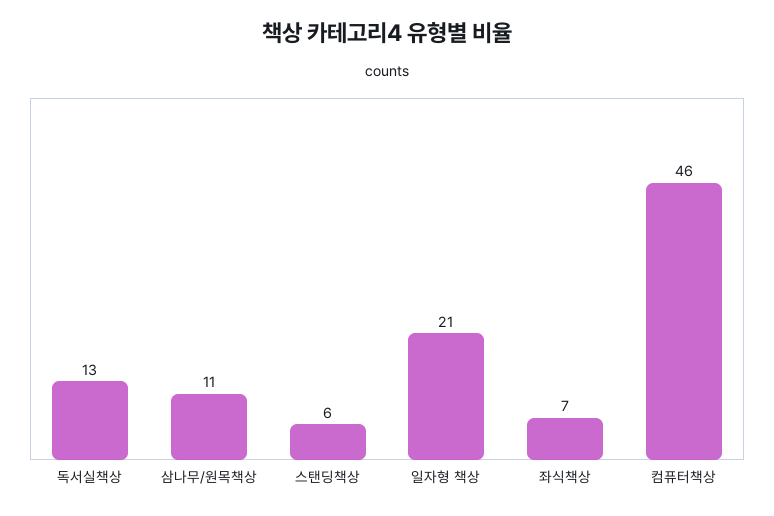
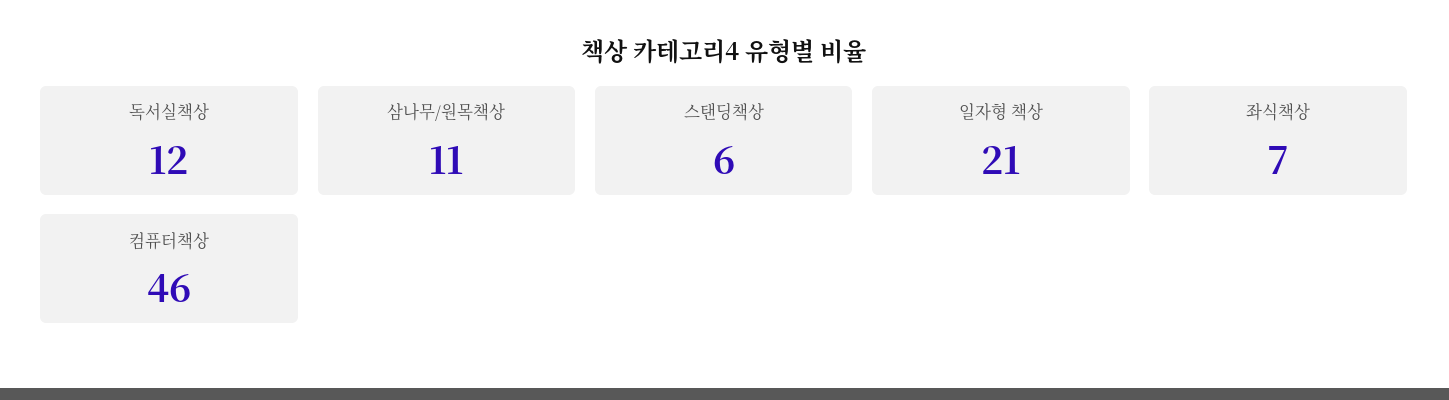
독서실책상: 13 -> 12

